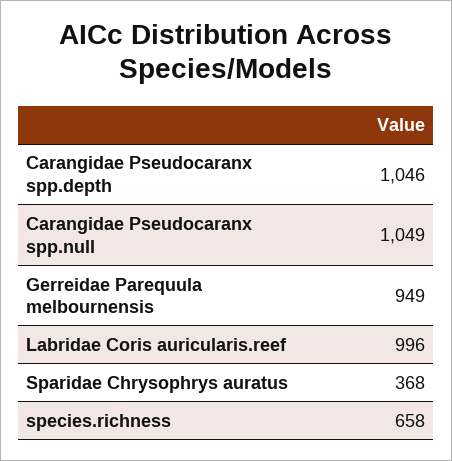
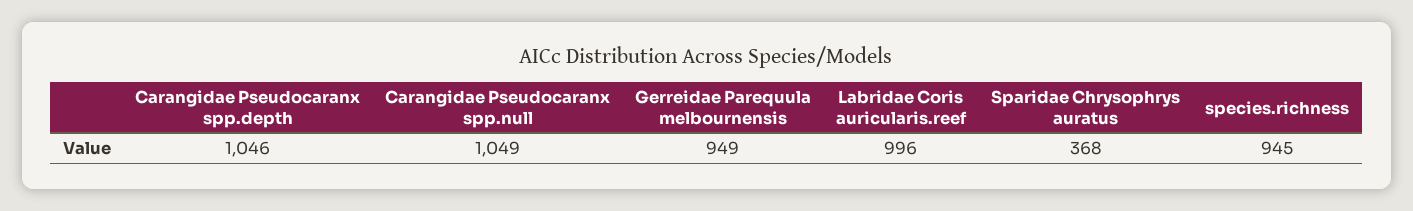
species.richness: 658 -> 945

